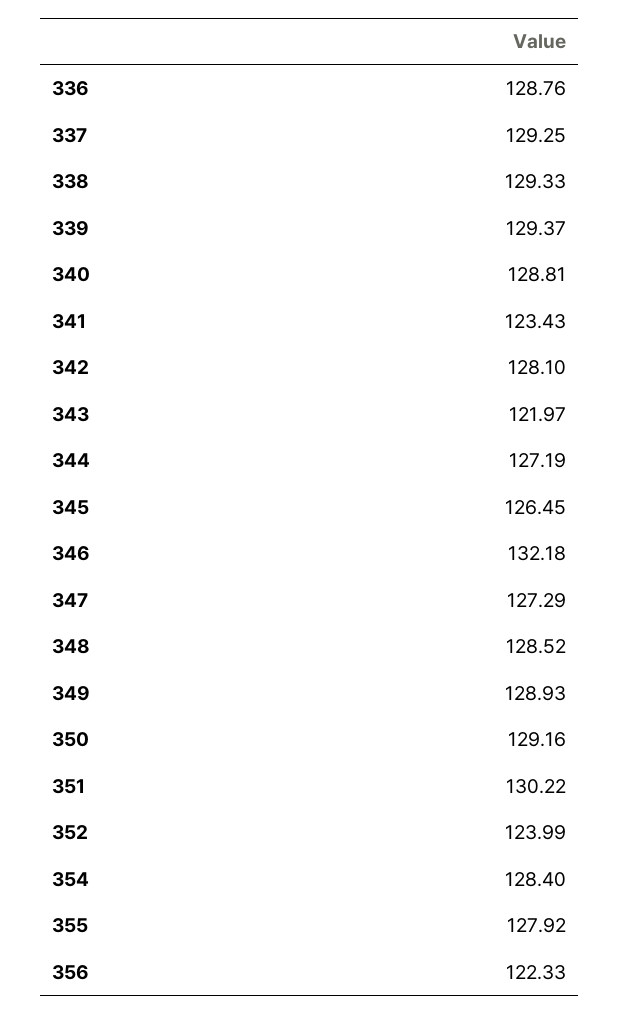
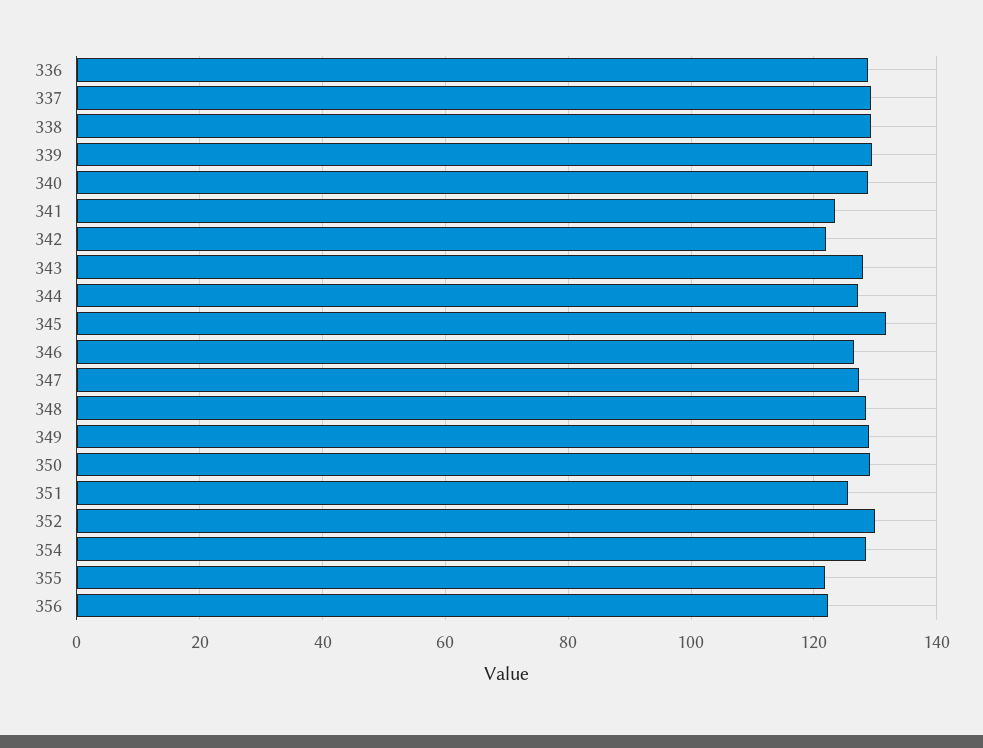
342: 128.1 -> 122
343: 121.97 -> 128
345: 126.45 -> 132
346: 132.18 -> 126
351: 130.22 -> 126
352: 123.99 -> 130
355: 127.92 -> 122

